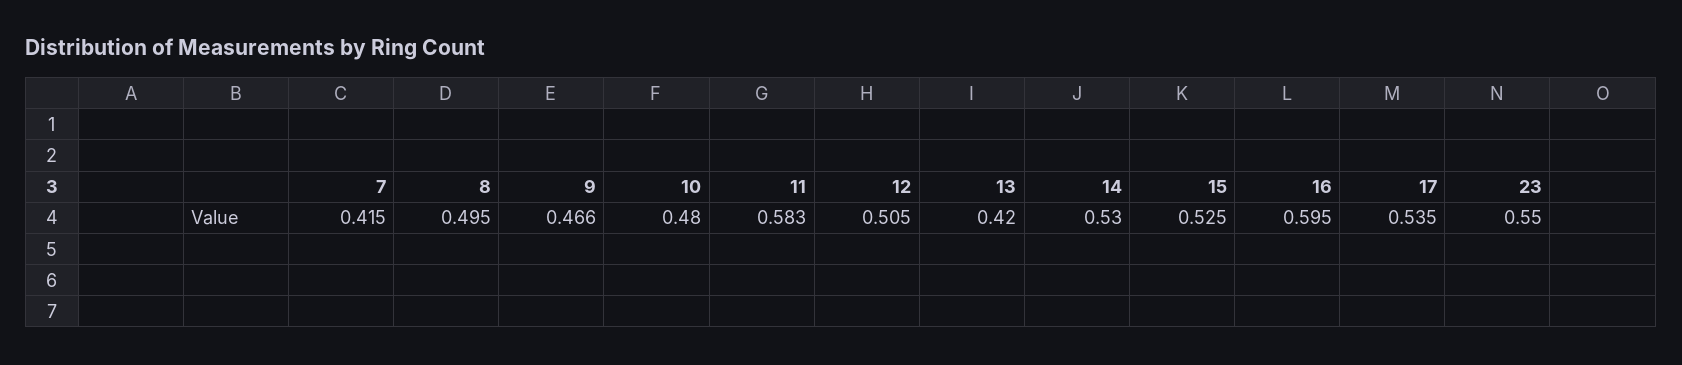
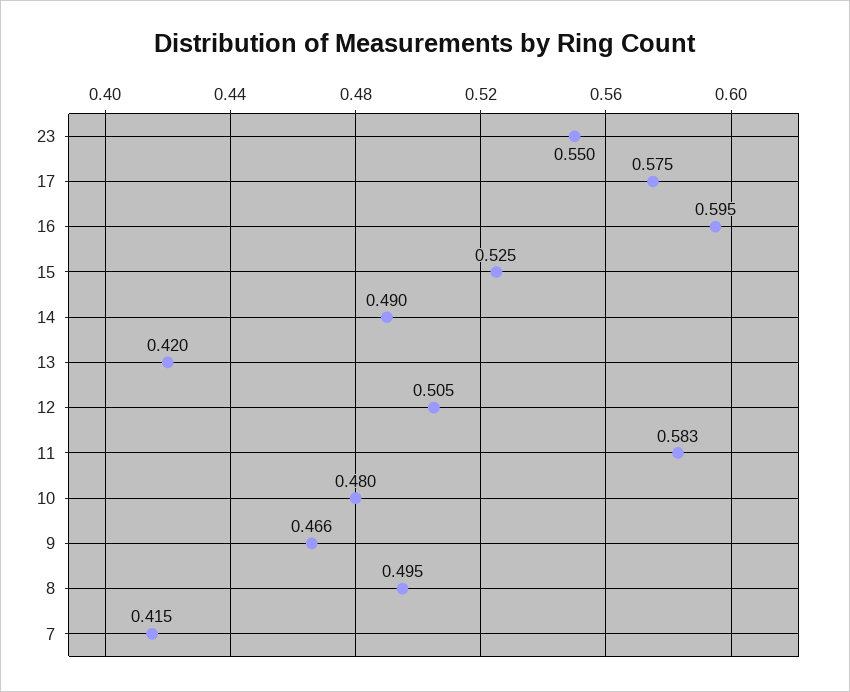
14: 0.53 -> 0.49
17: 0.535 -> 0.575

